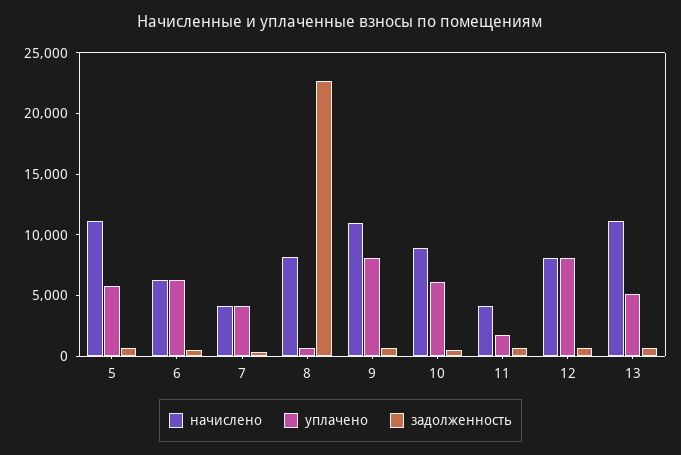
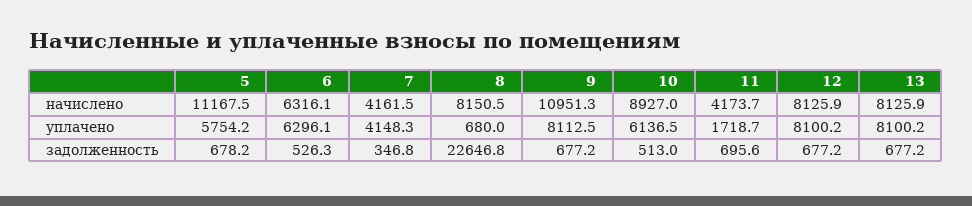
начислено, 13: 11000 -> 8125.9
уплачено, 13: 5000 -> 8100.2

